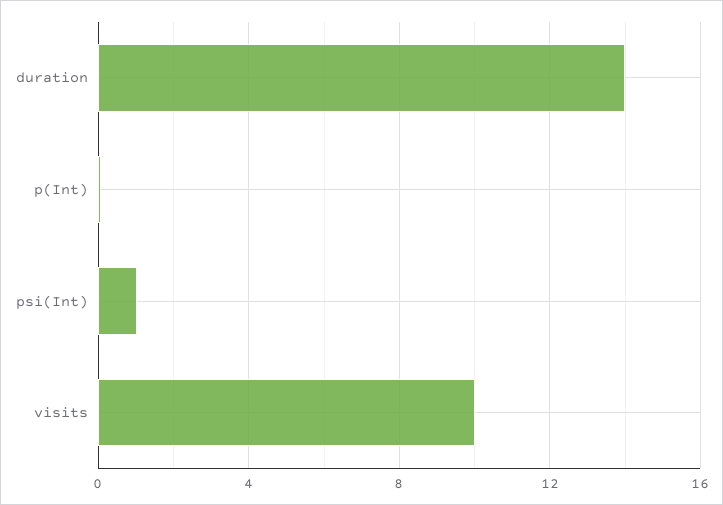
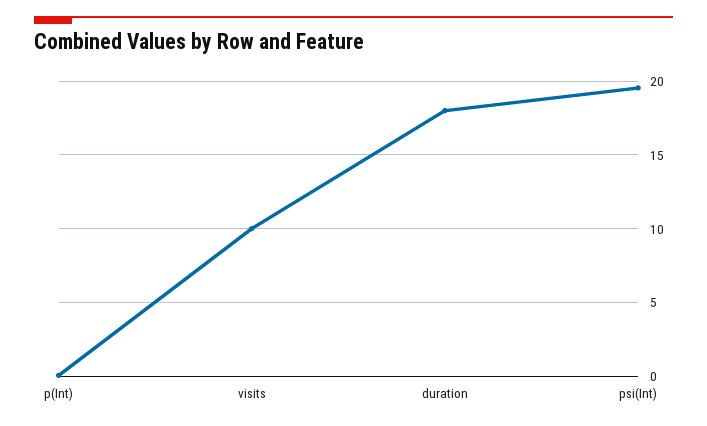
duration: 14 -> 18
psi(Int): 1 -> 19.5

